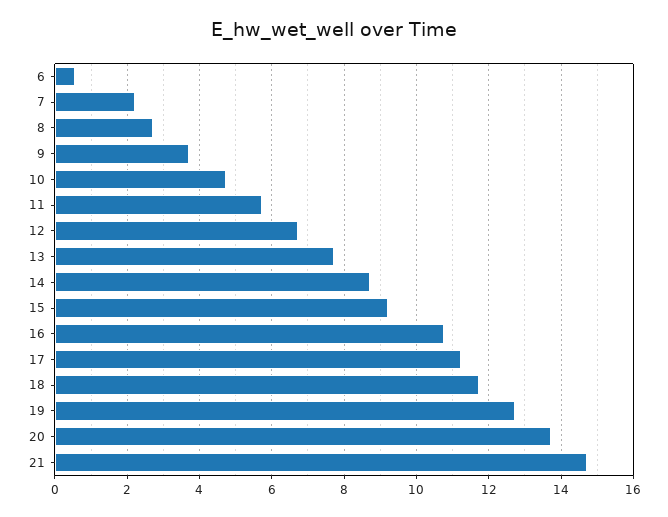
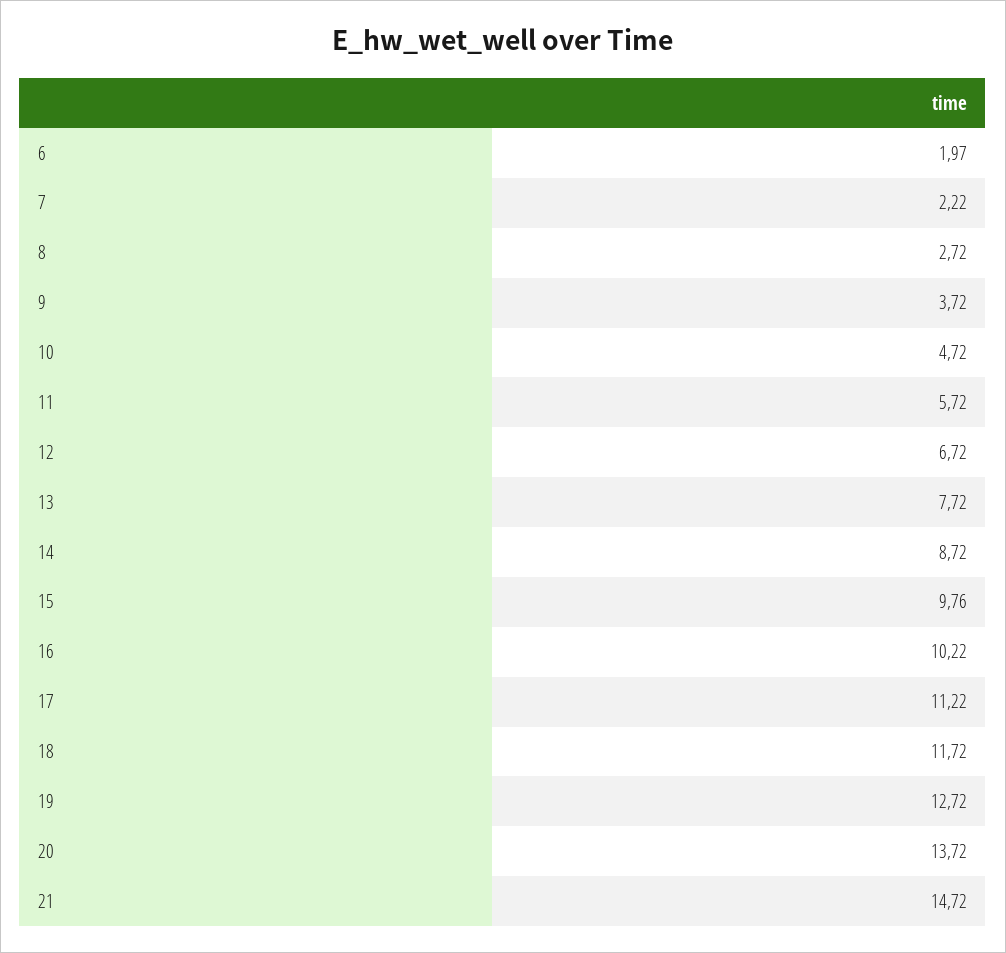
6: 0.6 -> 1.97
15: 9.2 -> 9.76
16: 10.8 -> 10.22

